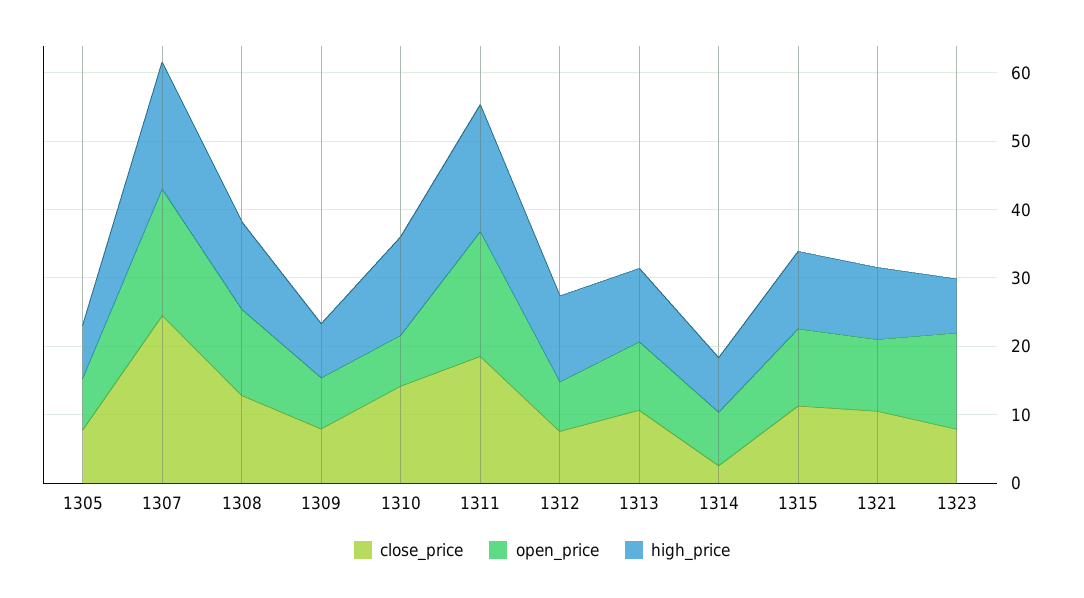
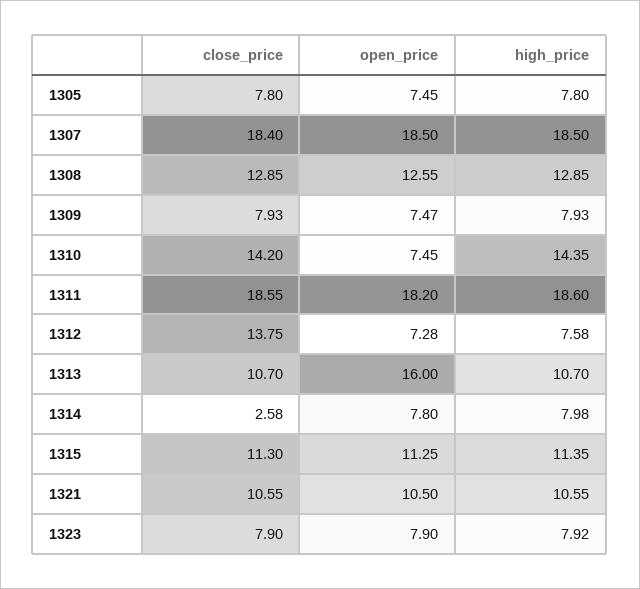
close_price, 1307: 24 -> 18.4
close_price, 1312: 8 -> 13.75
high_price, 1312: 12 -> 7.58
open_price, 1313: 10 -> 16
open_price, 1323: 14 -> 7.9

